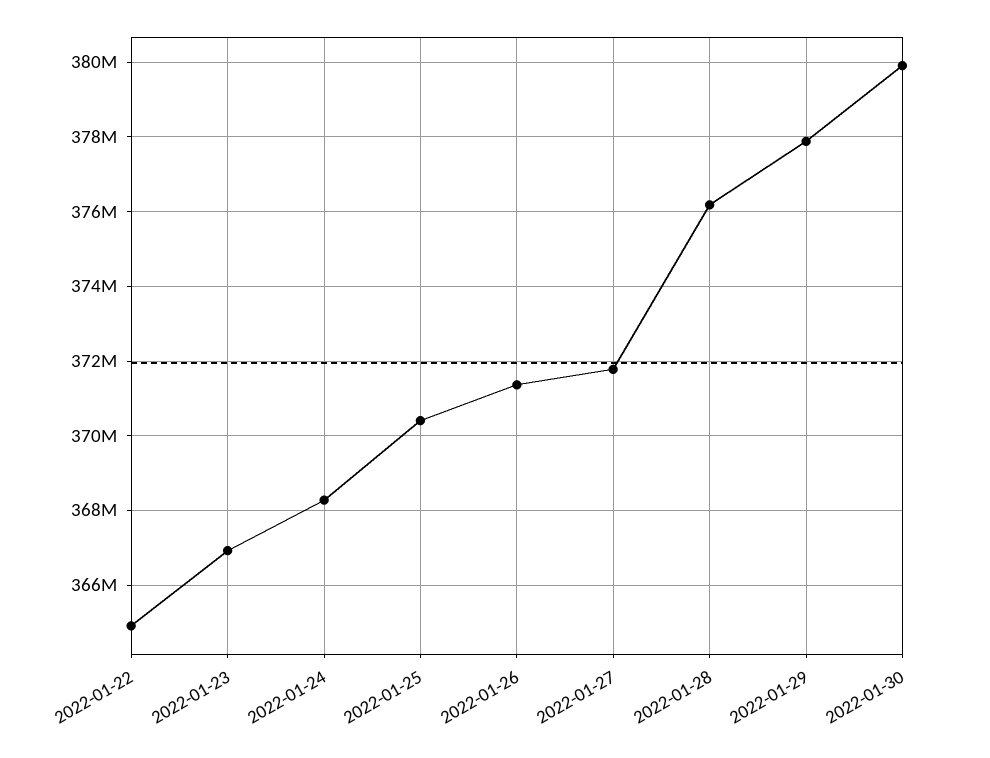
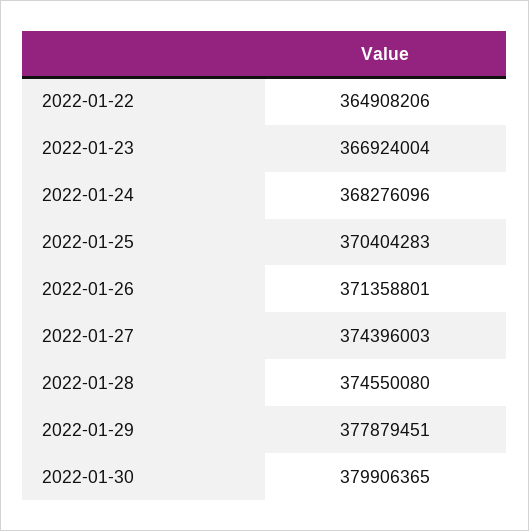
2022-01-27: 371800000 -> 374396003
2022-01-28: 376200000 -> 374550080

